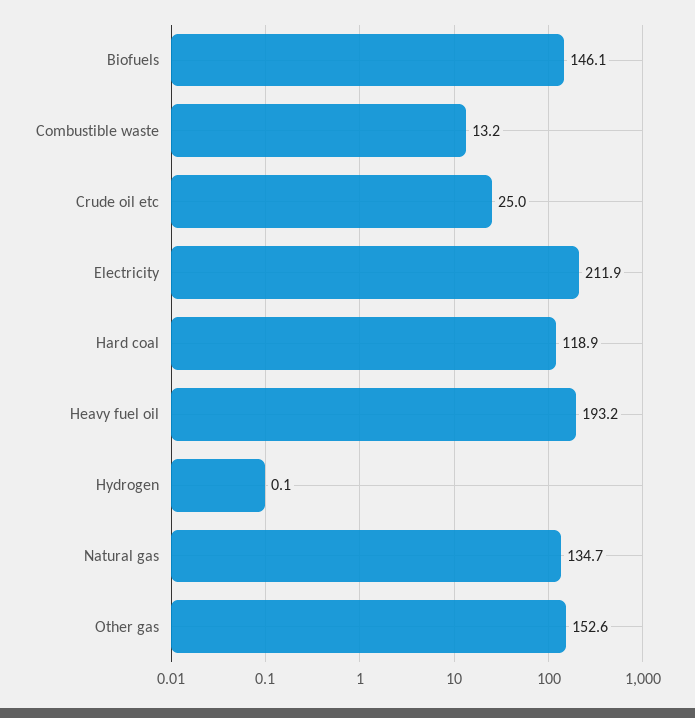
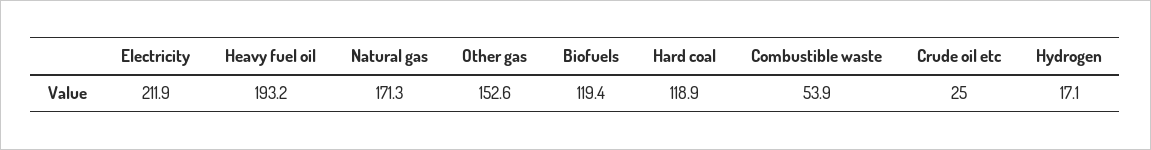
Biofuels: 146.1 -> 119.4
Combustible waste: 13.2 -> 53.9
Hydrogen: 0.1 -> 17.1
Natural gas: 134.7 -> 171.3

